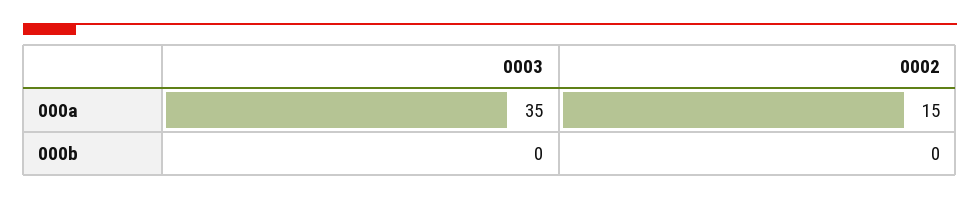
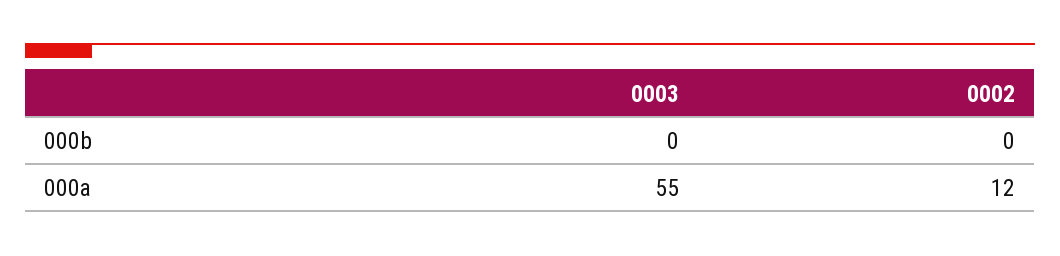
0003, 000a: 35 -> 55
0002, 000a: 15 -> 12

